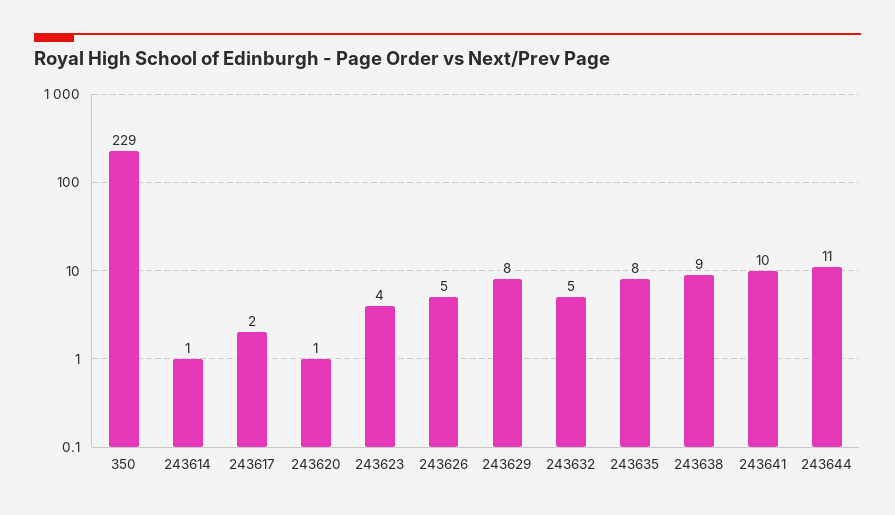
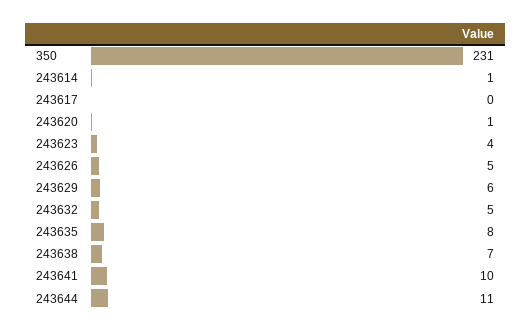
350: 229 -> 231
243617: 2 -> 0
243629: 8 -> 6
243638: 9 -> 7

